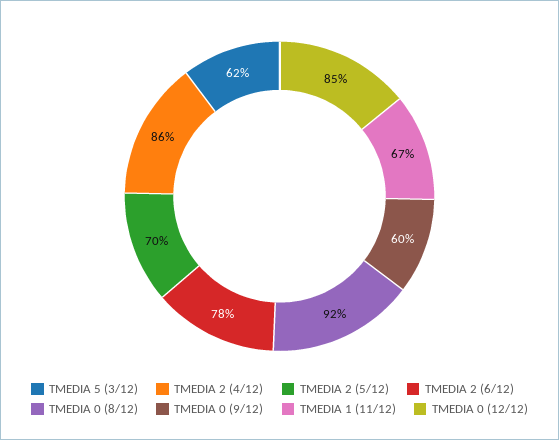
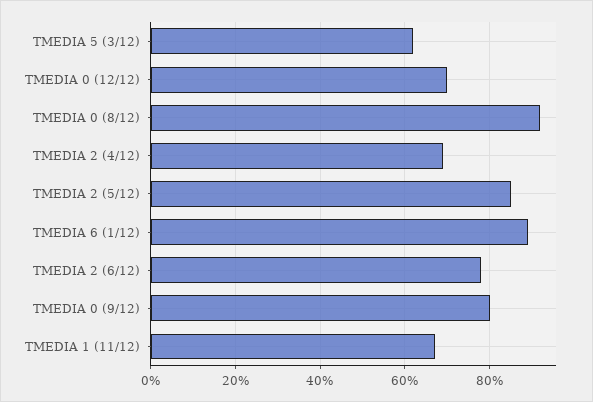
TMEDIA 2 (4/12): 86 -> 70
TMEDIA 2 (5/12): 70 -> 85
TMEDIA 0 (9/12): 60 -> 80
TMEDIA 0 (12/12): 85 -> 70
TMEDIA 6 (1/12): none -> 90

